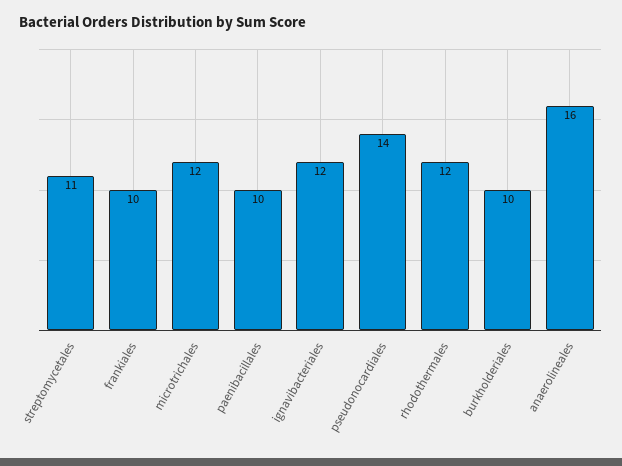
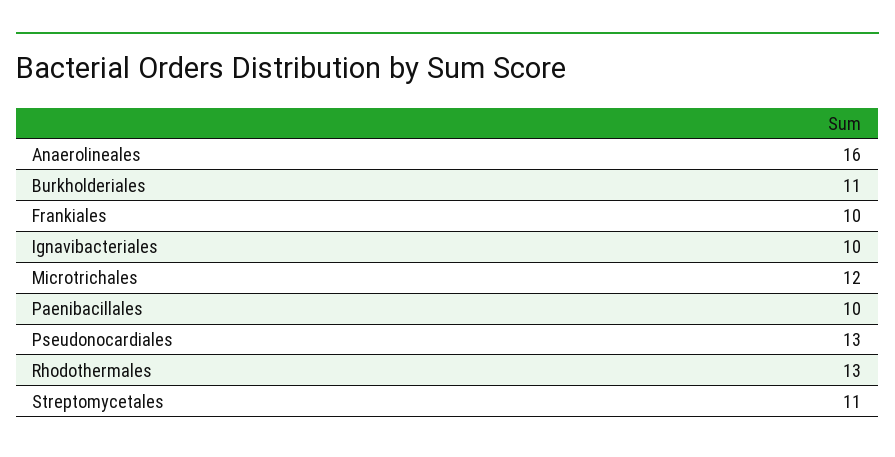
ignavibacteriales: 12 -> 10
pseudonocardiales: 14 -> 13
rhodothermales: 12 -> 13
burkholderiales: 10 -> 11

